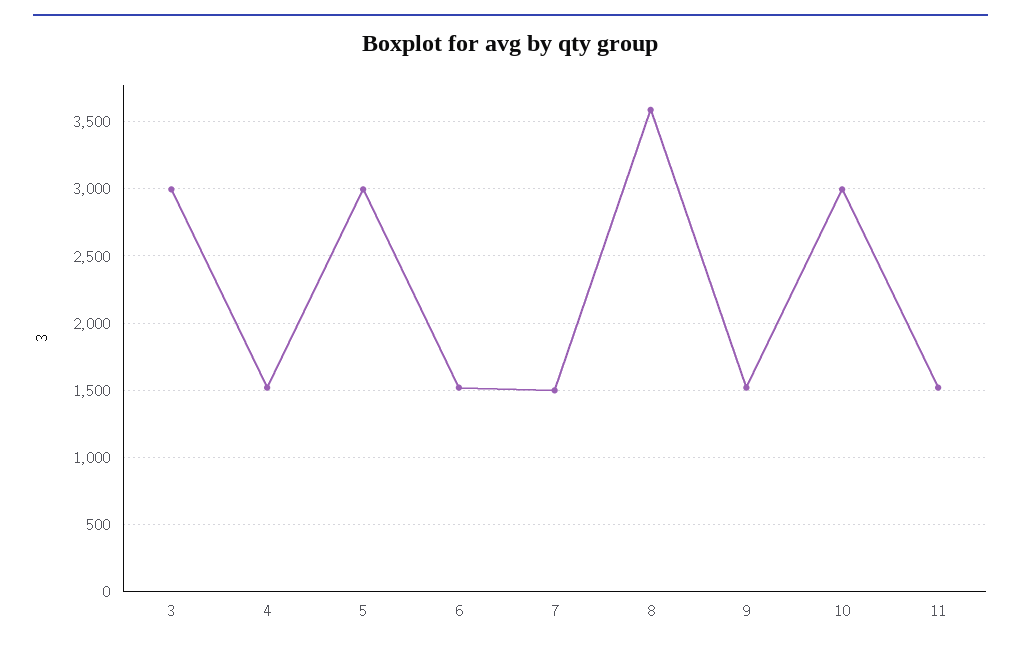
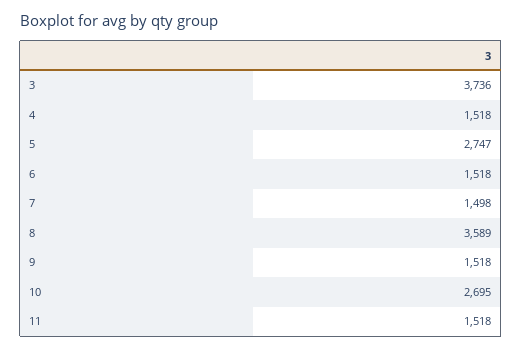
3: 3000 -> 3736
5: 3000 -> 2747
10: 3000 -> 2695

